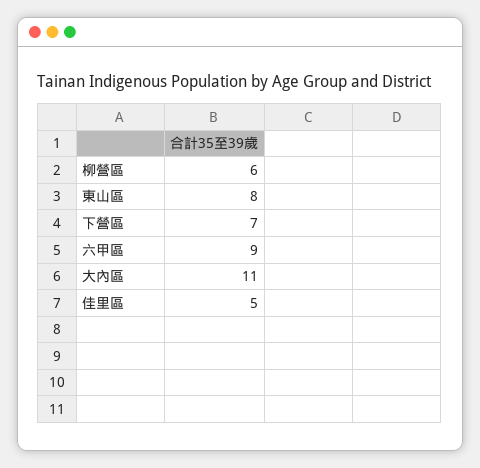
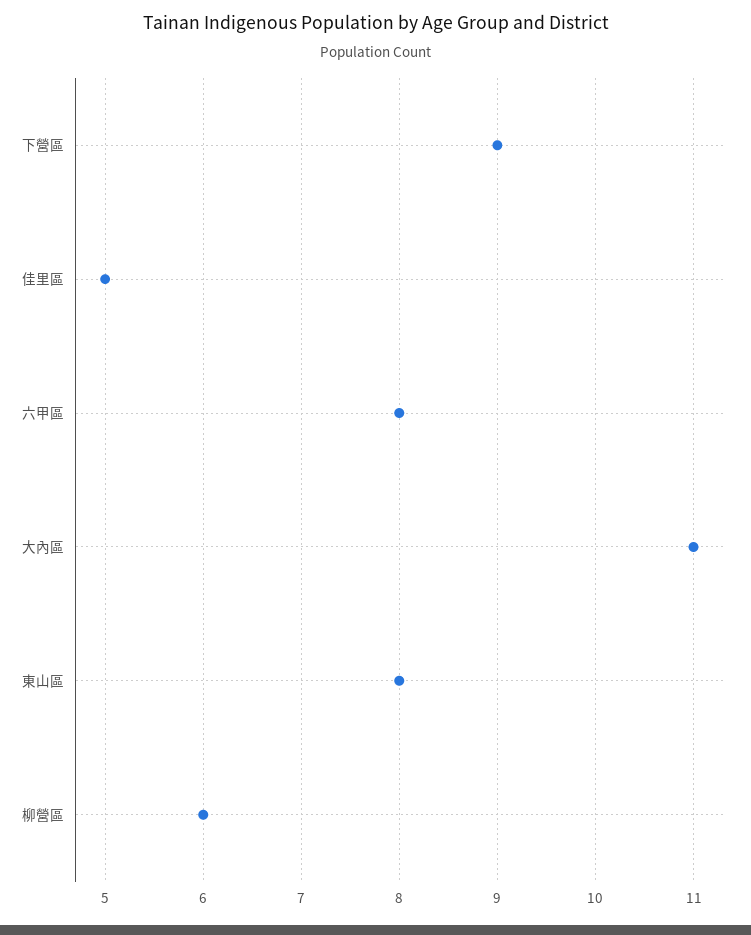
下營區: 7 -> 9
六甲區: 9 -> 8

